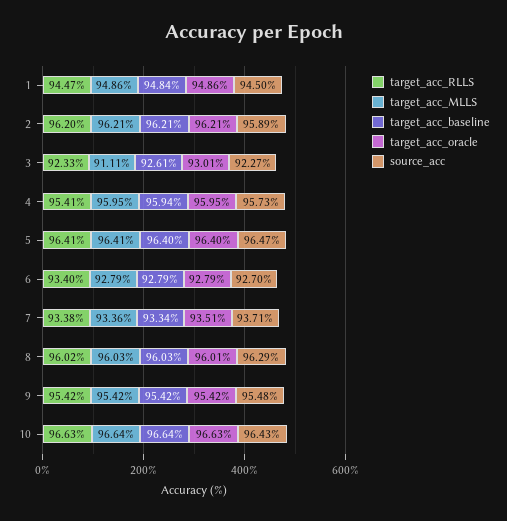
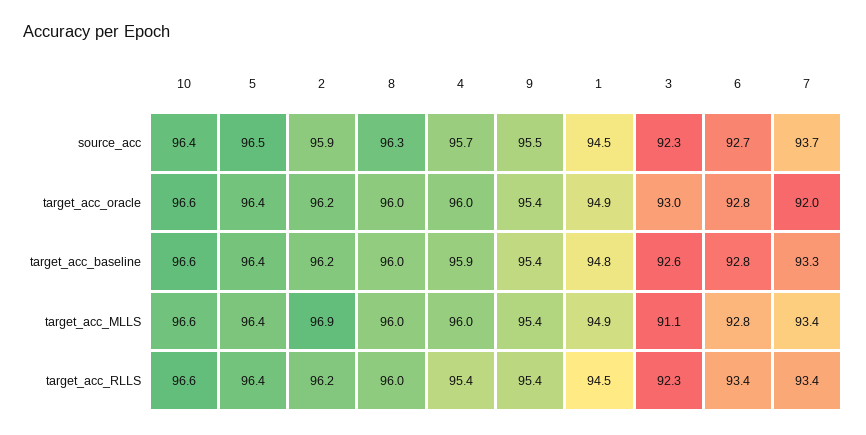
target_acc_MLLS, 2: 96.21 -> 96.9
target_acc_oracle, 7: 93.51 -> 92

